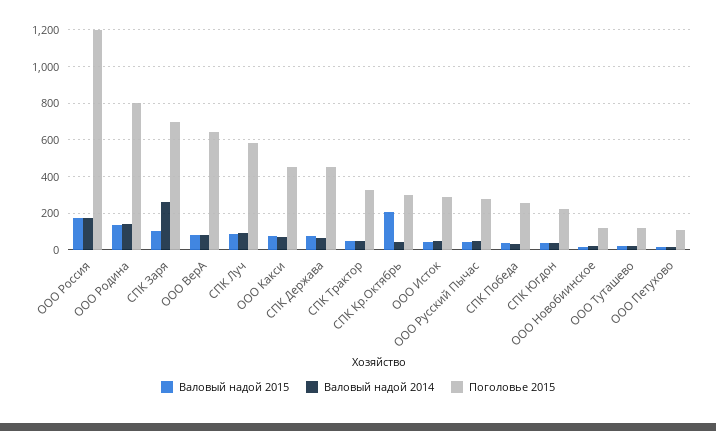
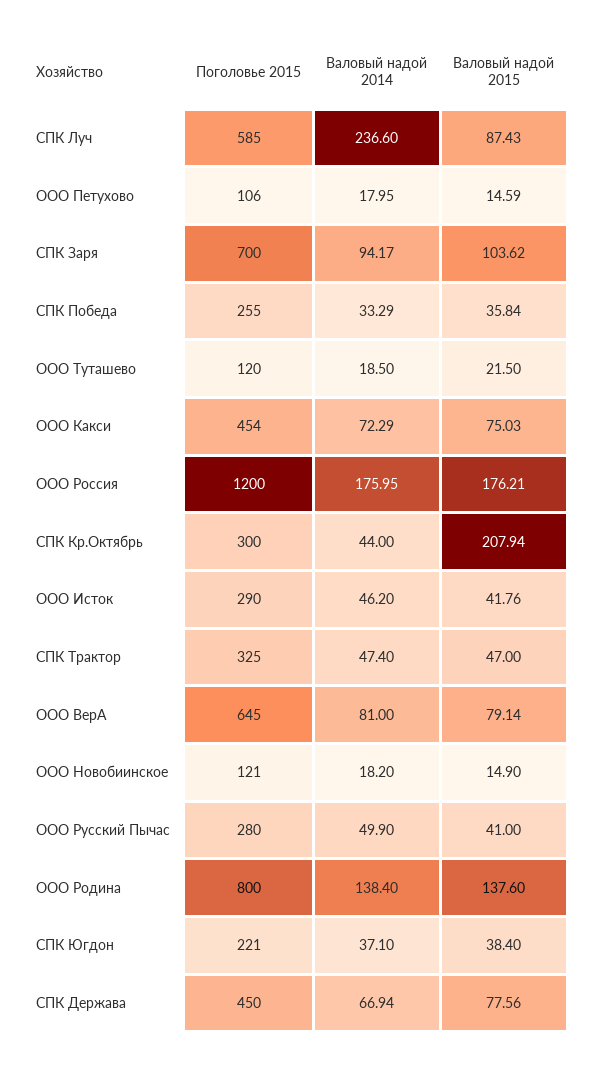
Валовый надой 2014, СПК Заря: 250 -> 94.17
Валовый надой 2014, СПК Луч: 100 -> 236.6

